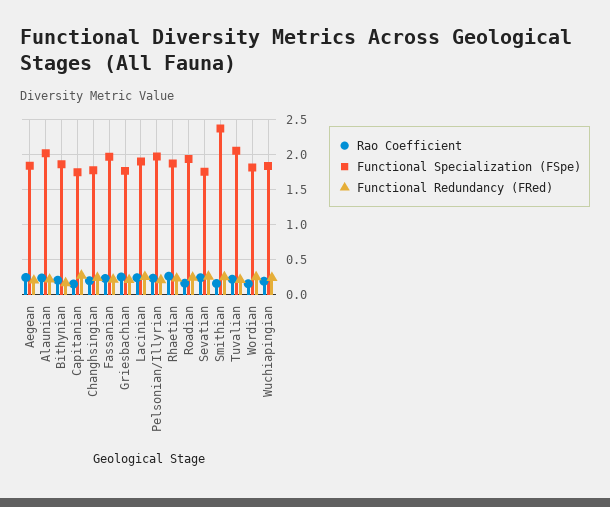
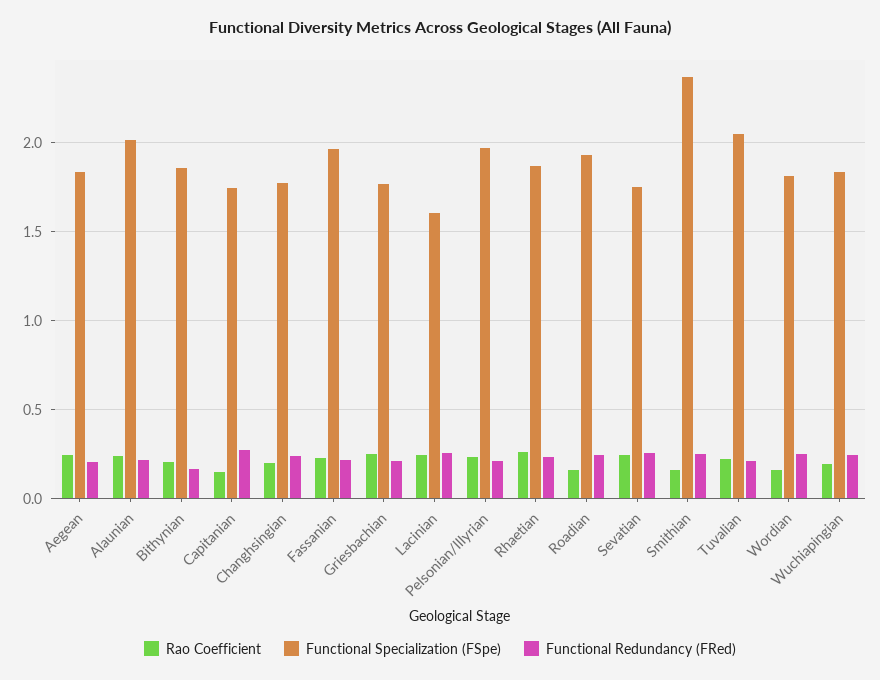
Functional Specialization (FSpe), Lacinian: 1.9 -> 1.6

